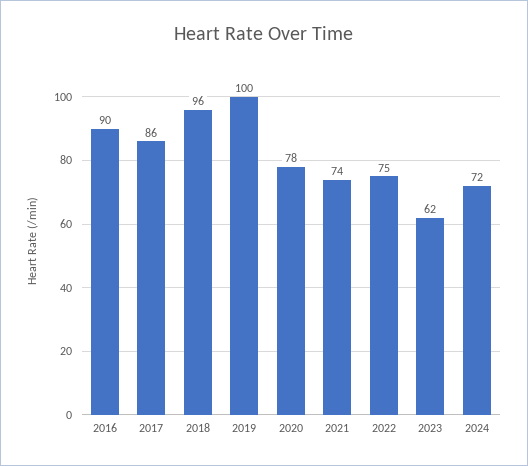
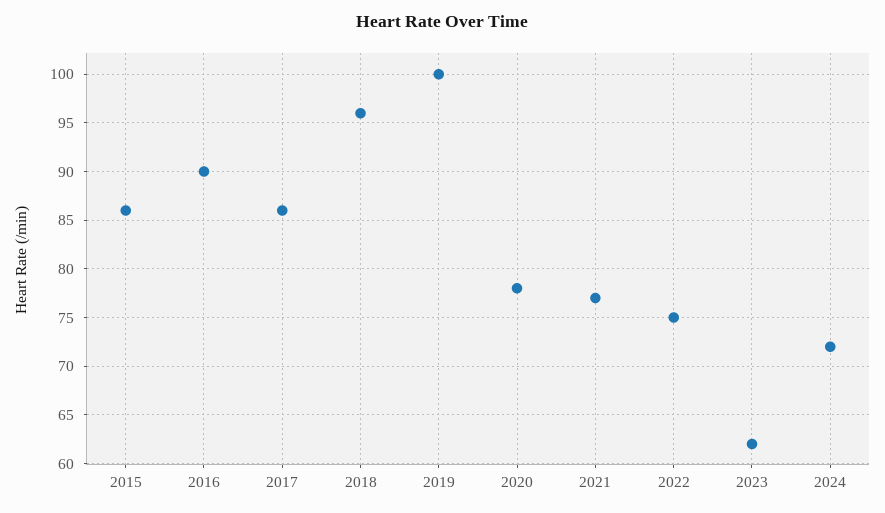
2021: 74 -> 77
2015: none -> 86

